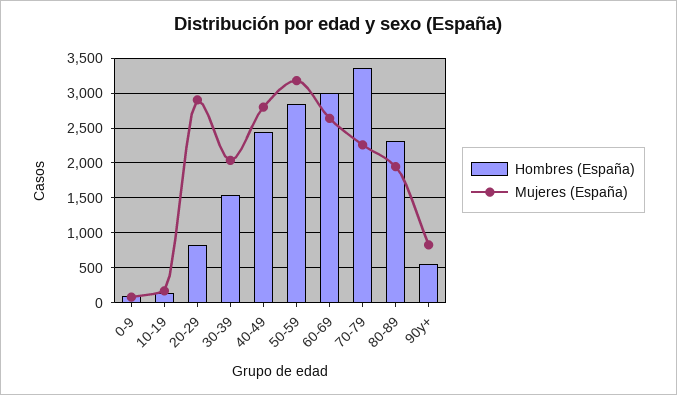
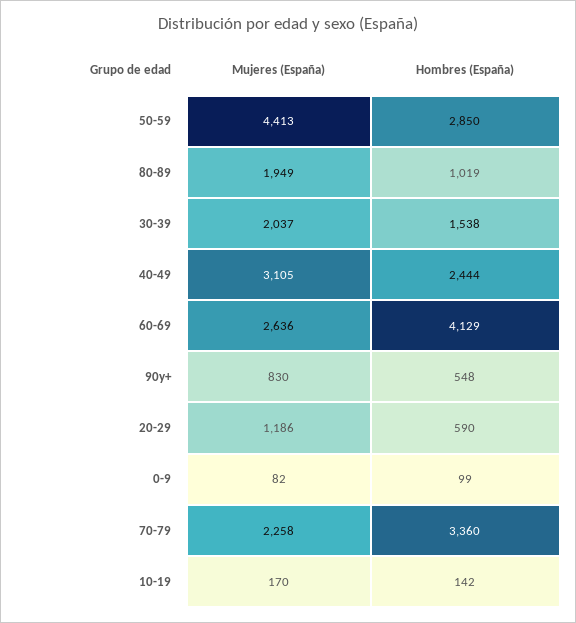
Hombres (España), 20-29: 800 -> 590
Mujeres (España), 20-29: 2900 -> 1186
Mujeres (España), 40-49: 2800 -> 3105
Mujeres (España), 50-59: 3200 -> 4413
Hombres (España), 60-69: 3000 -> 4129
Hombres (España), 80-89: 2300 -> 1019

